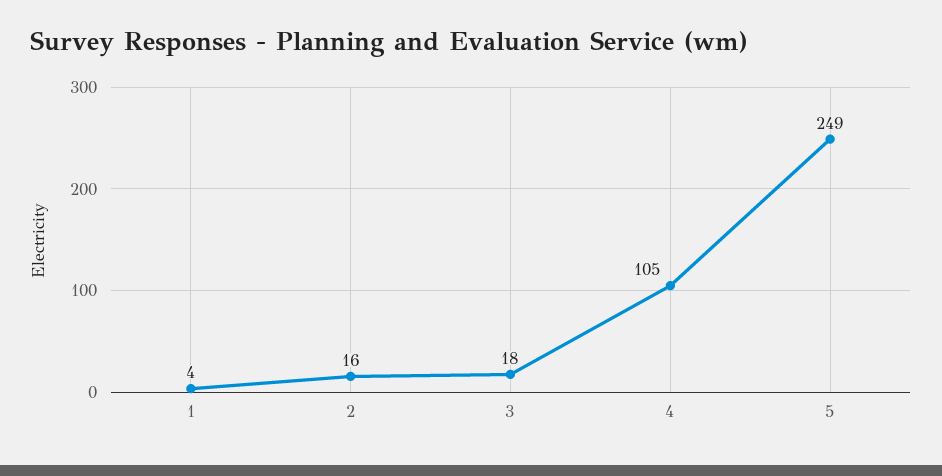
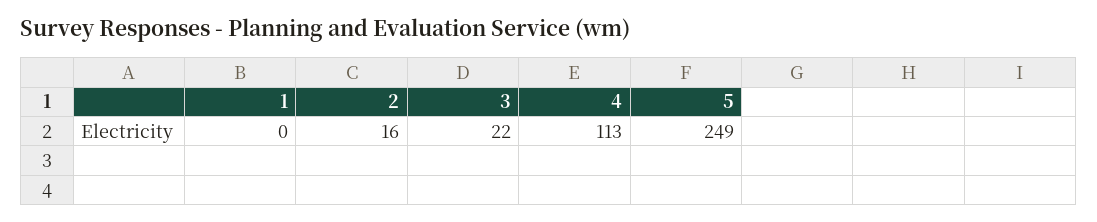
1: 4 -> 0
3: 18 -> 22
4: 105 -> 113

